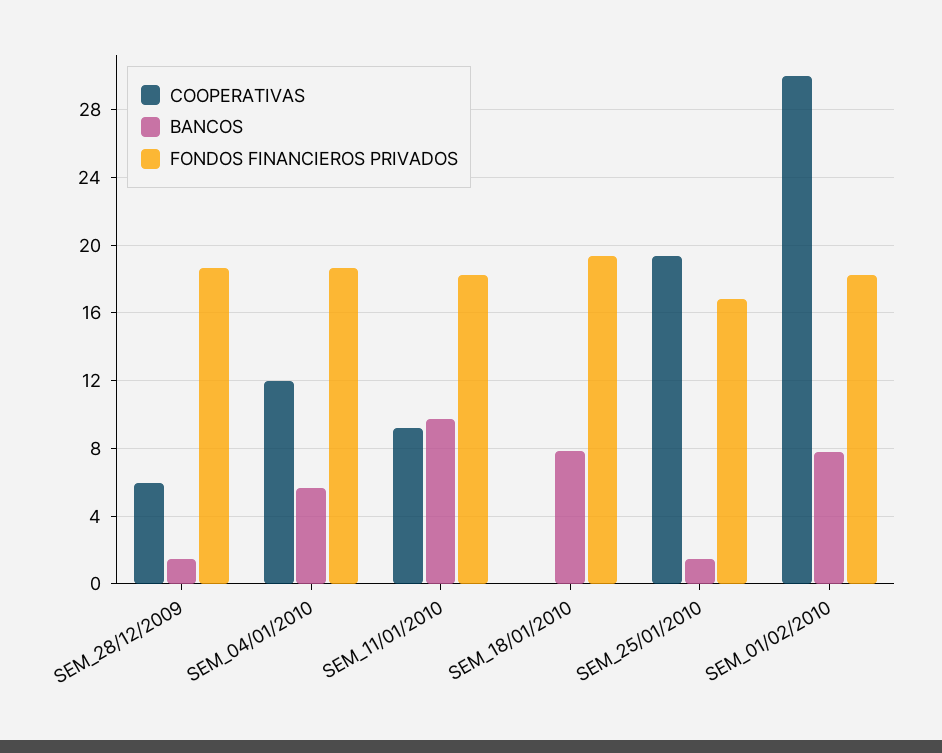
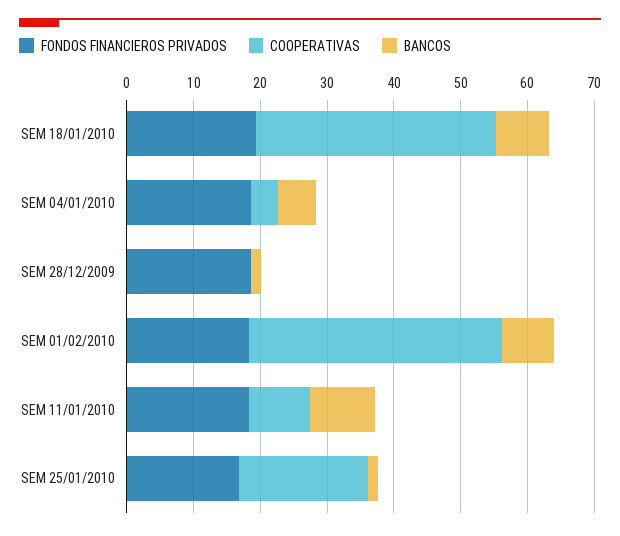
COOPERATIVAS, SEM_28/12/2009: 6 -> 0
COOPERATIVAS, SEM_04/01/2010: 12 -> 4
COOPERATIVAS, SEM_18/01/2010: 0 -> 36
COOPERATIVAS, SEM_01/02/2010: 30 -> 38

